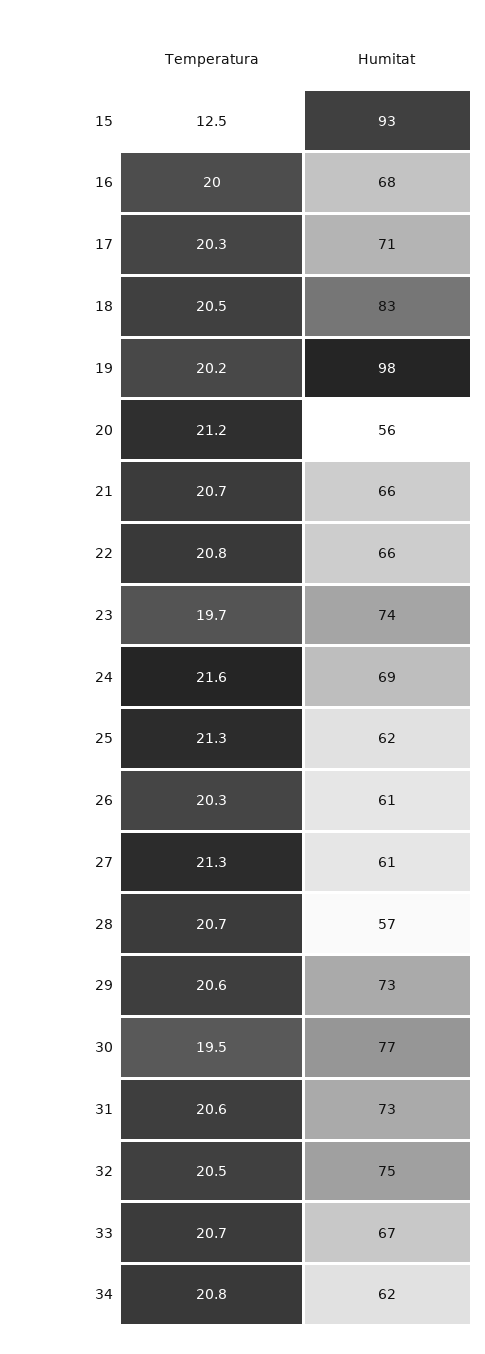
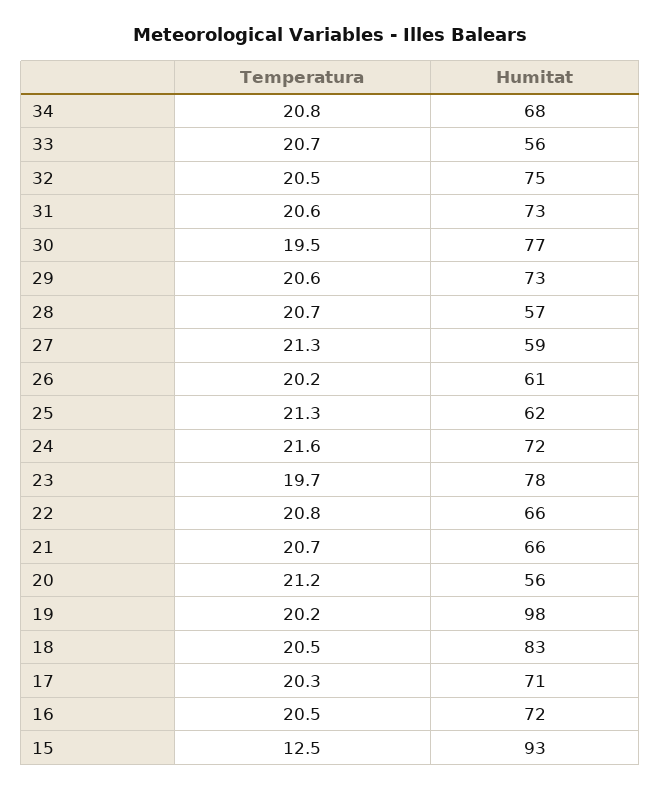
Temperatura, 16: 20 -> 20.5
Humitat, 16: 68 -> 72
Humitat, 23: 74 -> 78
Humitat, 24: 69 -> 72
Temperatura, 26: 20.3 -> 20.2
Humitat, 27: 61 -> 59
Humitat, 33: 67 -> 56
Humitat, 34: 62 -> 68

